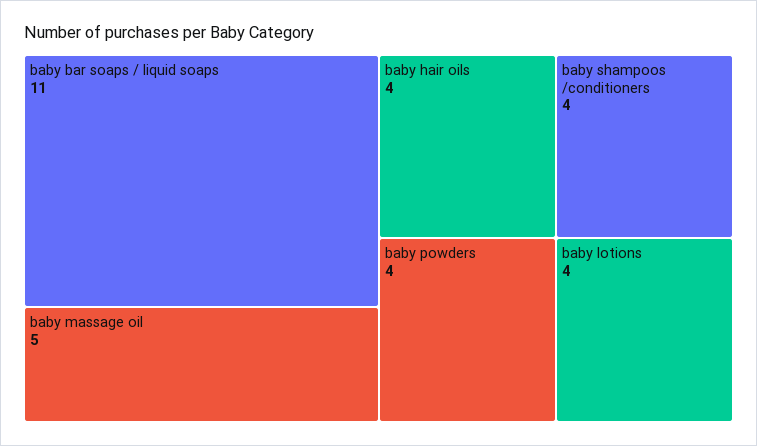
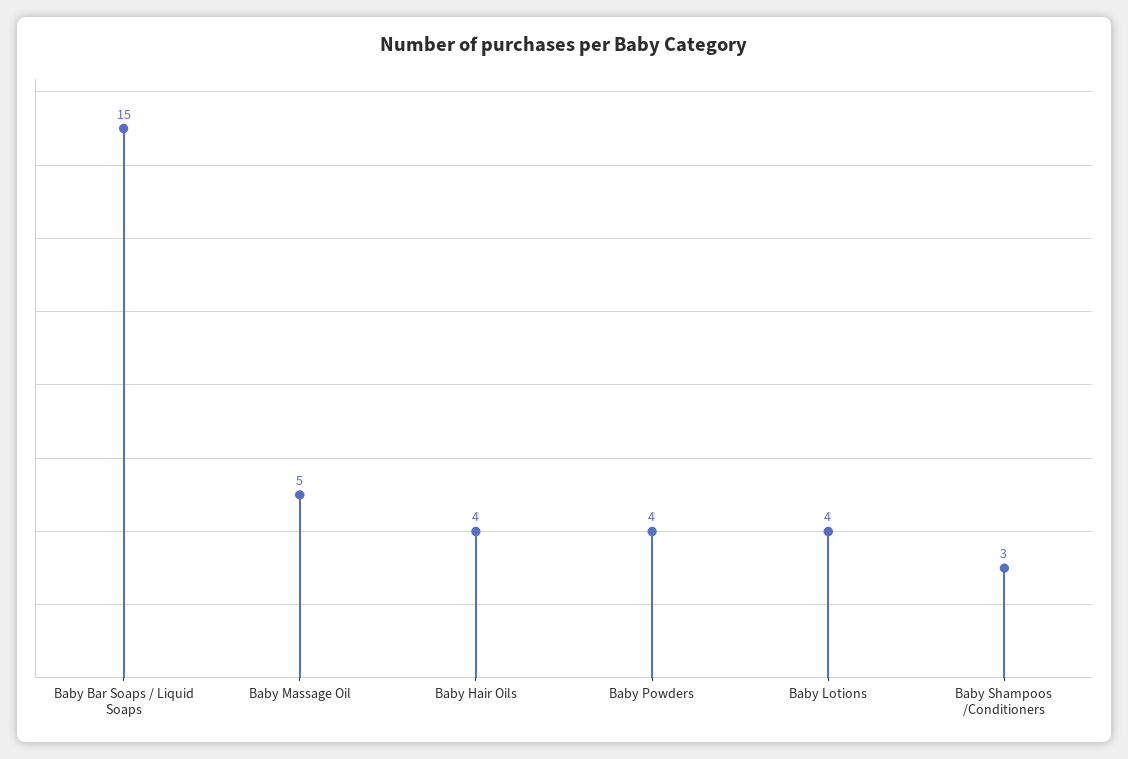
baby bar soaps / liquid soaps: 11 -> 15
baby shampoos /conditioners: 4 -> 3

